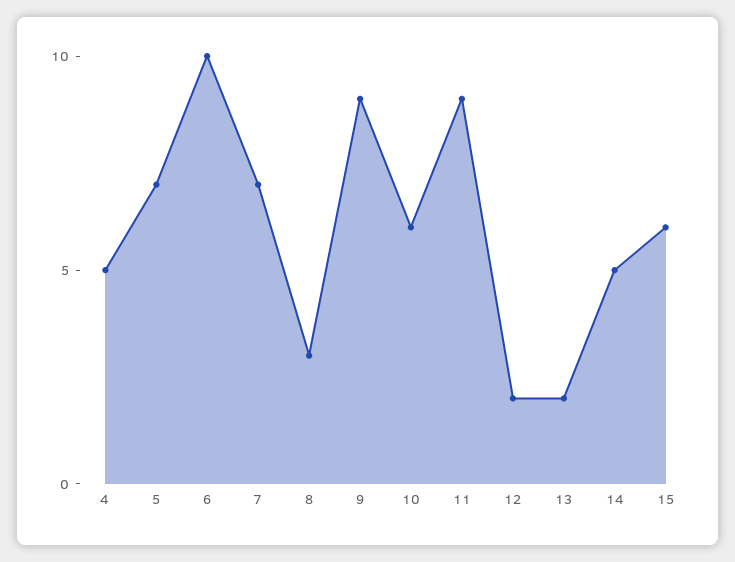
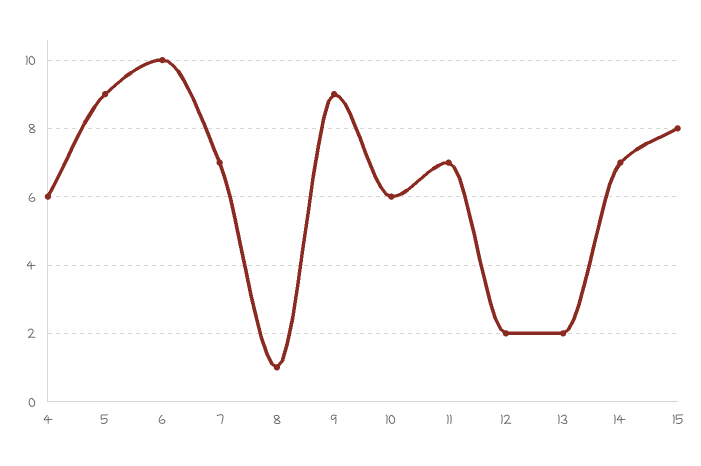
4: 5 -> 6
5: 7 -> 9
8: 3 -> 1
11: 9 -> 7
14: 5 -> 7
15: 6 -> 8

